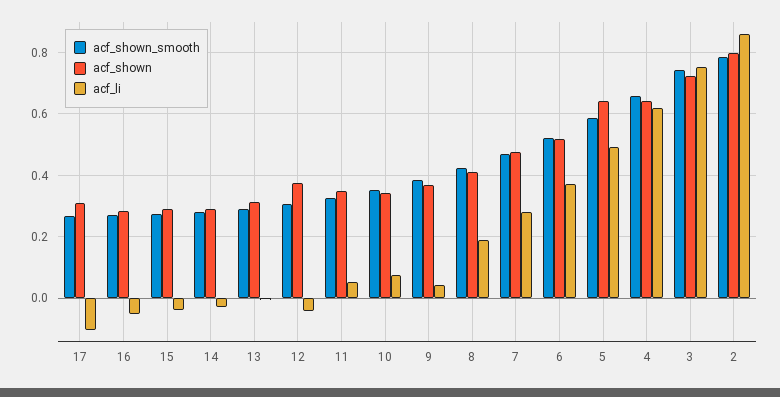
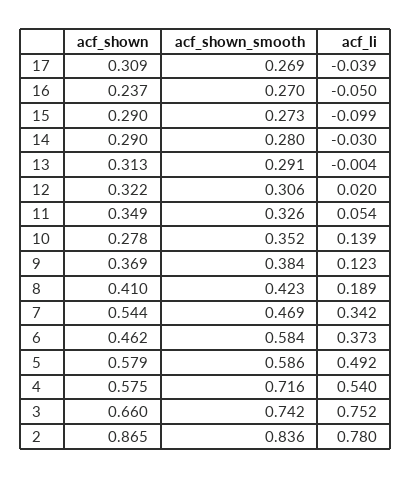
acf_li, 17: -0.1 -> -0.039
acf_shown, 16: 0.28 -> 0.237
acf_li, 15: -0.04 -> -0.099
acf_shown, 12: 0.38 -> 0.322
acf_li, 12: -0.04 -> 0.02
acf_shown, 10: 0.34 -> 0.278
acf_li, 10: 0.08 -> 0.139
acf_li, 9: 0.04 -> 0.123
acf_shown, 7: 0.48 -> 0.544
acf_li, 7: 0.28 -> 0.342
acf_shown_smooth, 6: 0.52 -> 0.584
acf_shown, 6: 0.52 -> 0.462
acf_shown, 5: 0.64 -> 0.579
acf_shown_smooth, 4: 0.66 -> 0.716
acf_shown, 4: 0.64 -> 0.575
acf_li, 4: 0.62 -> 0.54
acf_shown, 3: 0.72 -> 0.66
acf_shown_smooth, 2: 0.78 -> 0.836
acf_shown, 2: 0.8 -> 0.865
acf_li, 2: 0.86 -> 0.78

